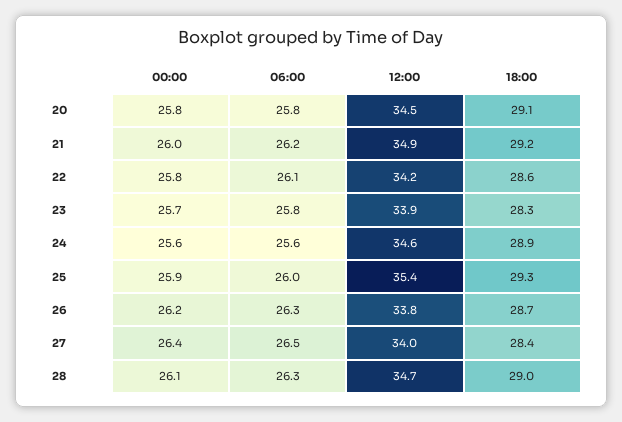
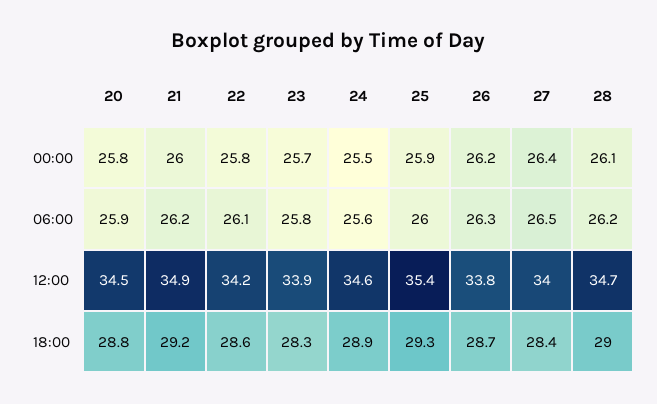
06:00, 20: 25.8 -> 25.9
18:00, 20: 29.1 -> 28.8
00:00, 24: 25.6 -> 25.5
06:00, 28: 26.3 -> 26.2

